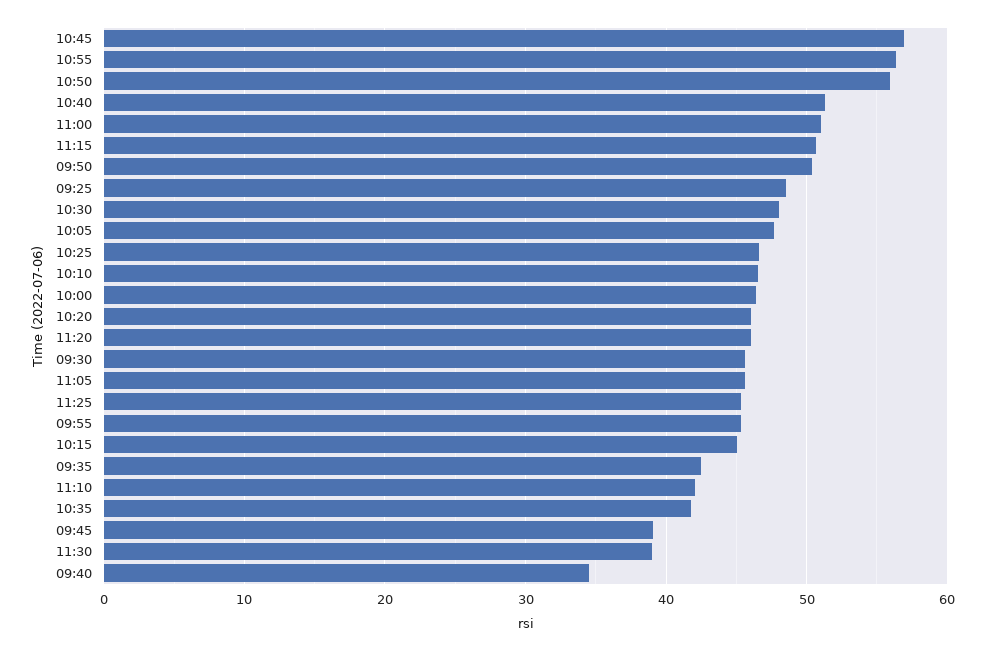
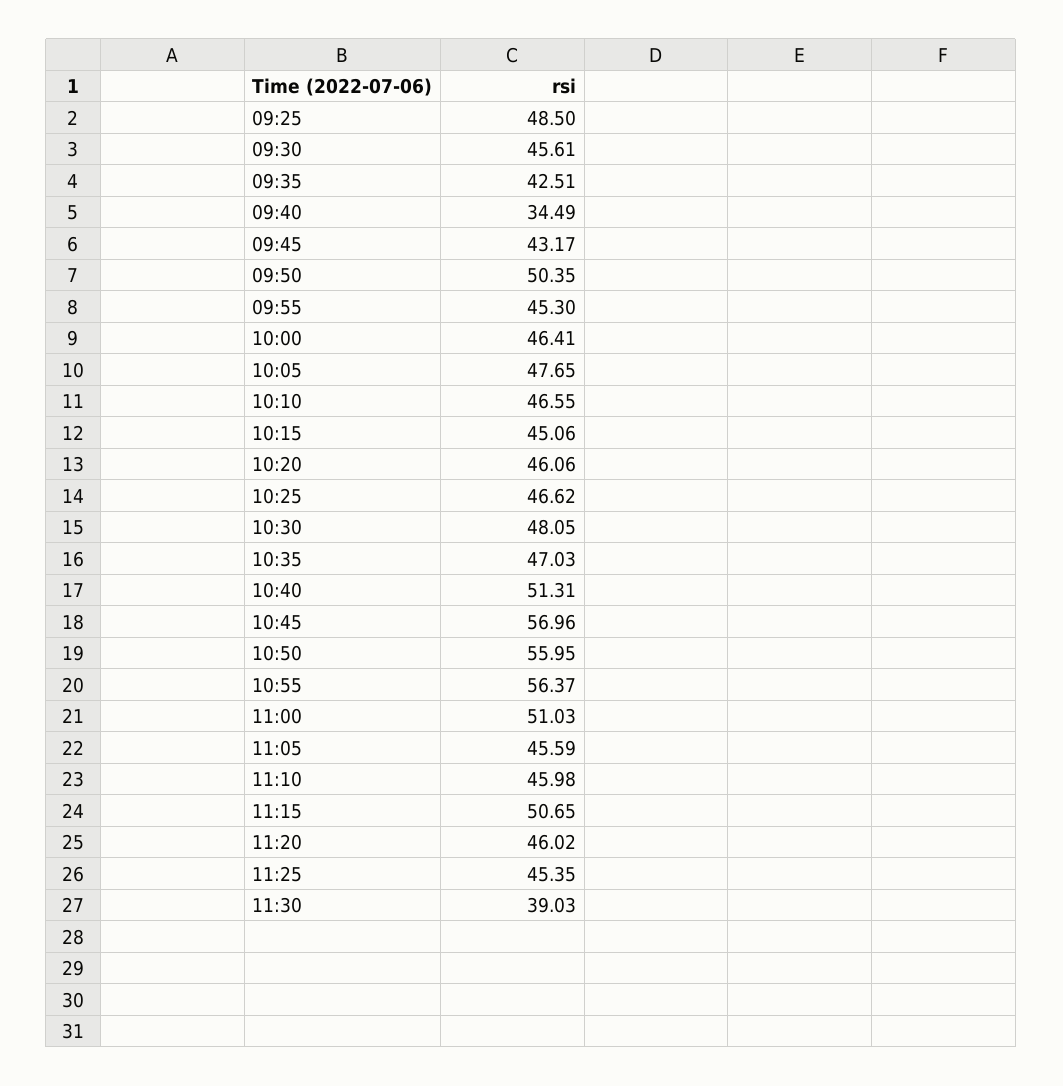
11:10: 42 -> 45.98
10:35: 42 -> 47.03
09:45: 39 -> 43.17

